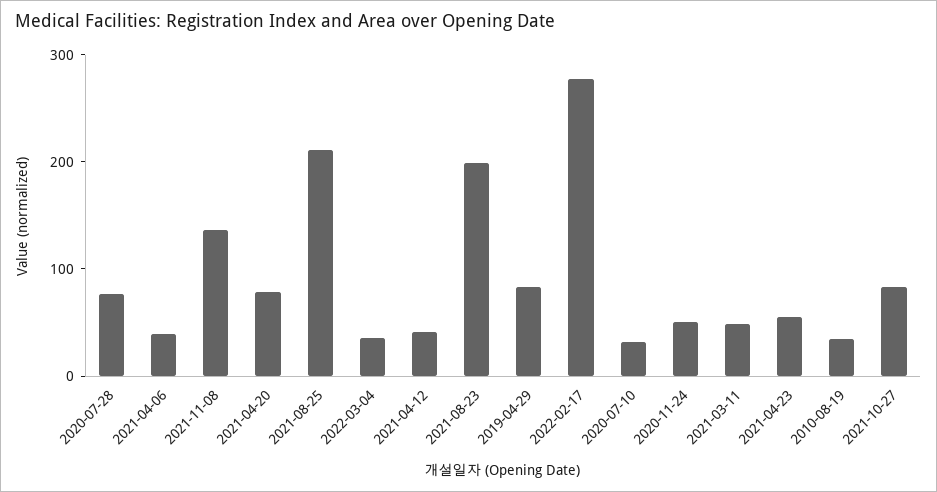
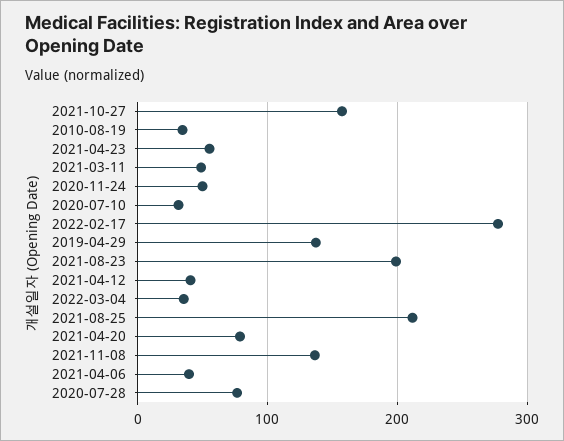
2019-04-29: 80 -> 140
2021-10-27: 80 -> 160

